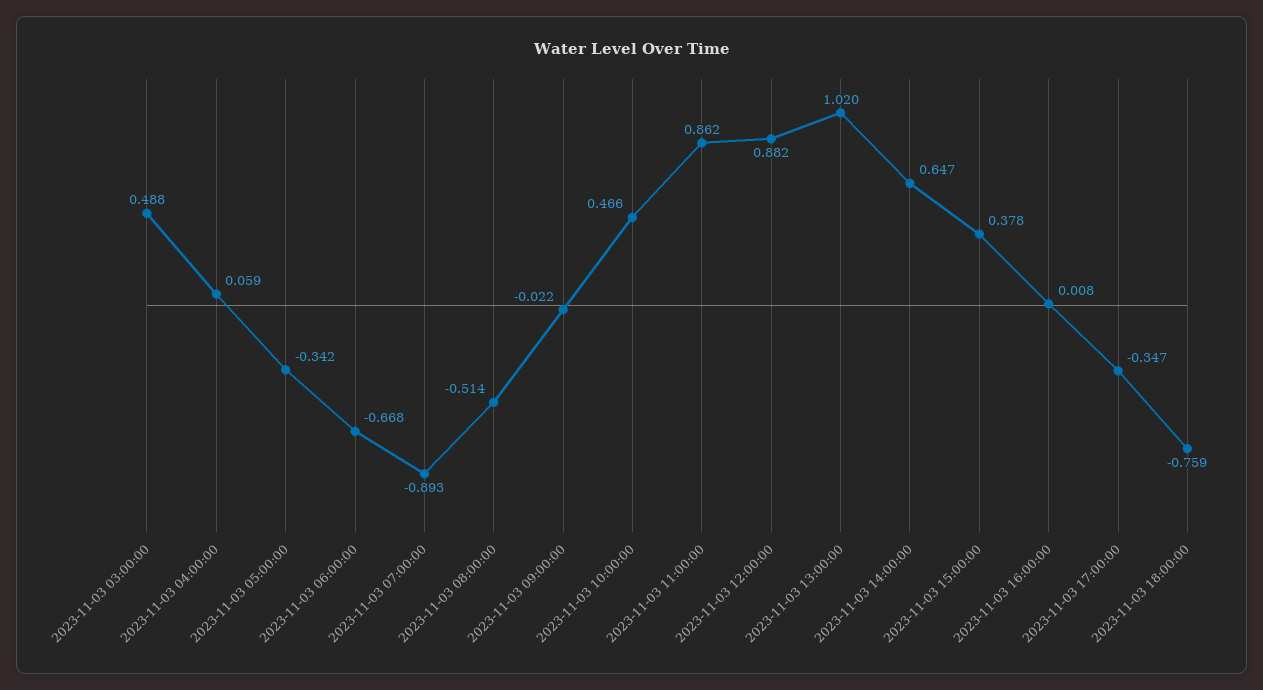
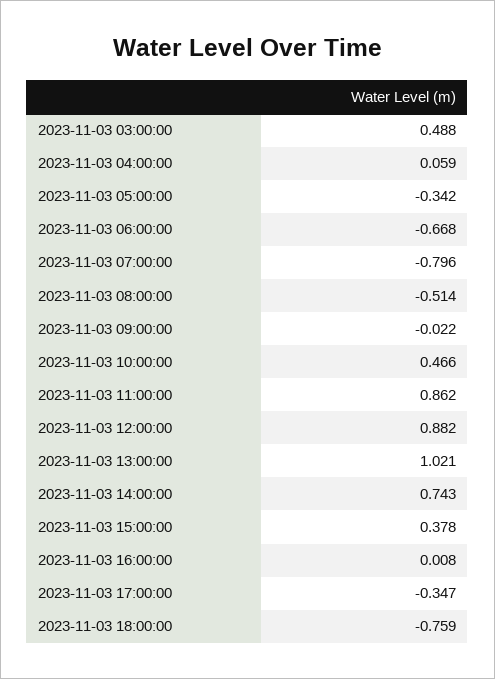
2023-11-03 07:00:00: -0.893 -> -0.796
2023-11-03 13:00:00: 1.02 -> 1.021
2023-11-03 14:00:00: 0.647 -> 0.743

